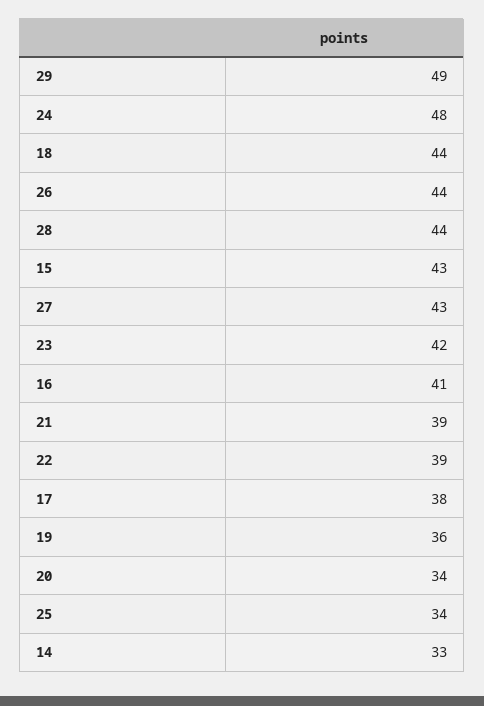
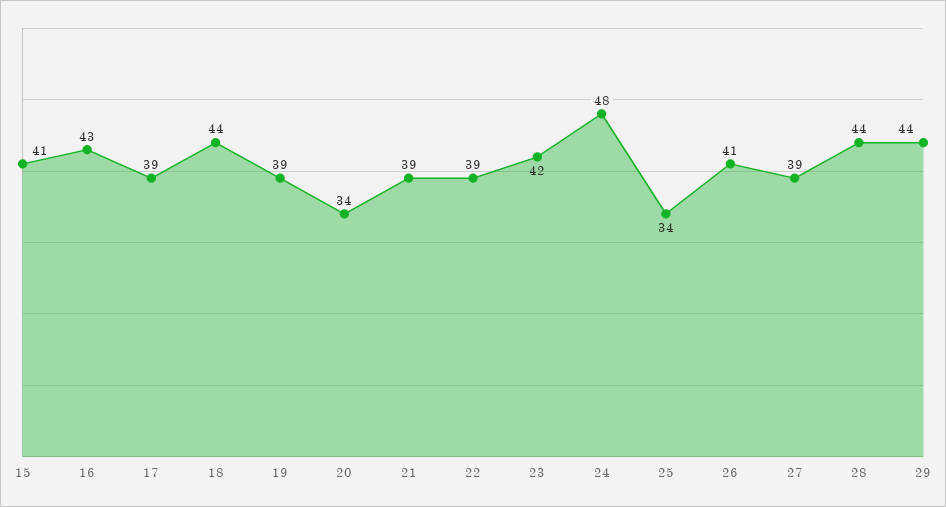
29: 49 -> 44
26: 44 -> 41
15: 43 -> 41
27: 43 -> 39
16: 41 -> 43
17: 38 -> 39
19: 36 -> 39
14: 33 -> none

